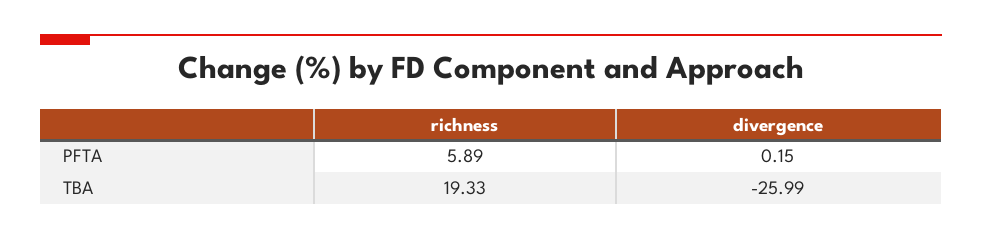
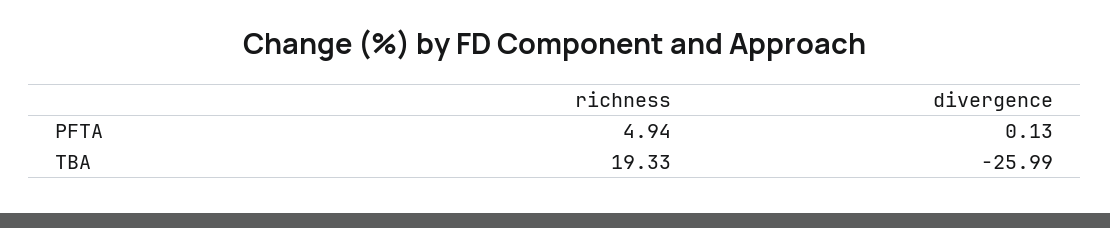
richness, PFTA: 5.89 -> 4.94
divergence, PFTA: 0.15 -> 0.13

